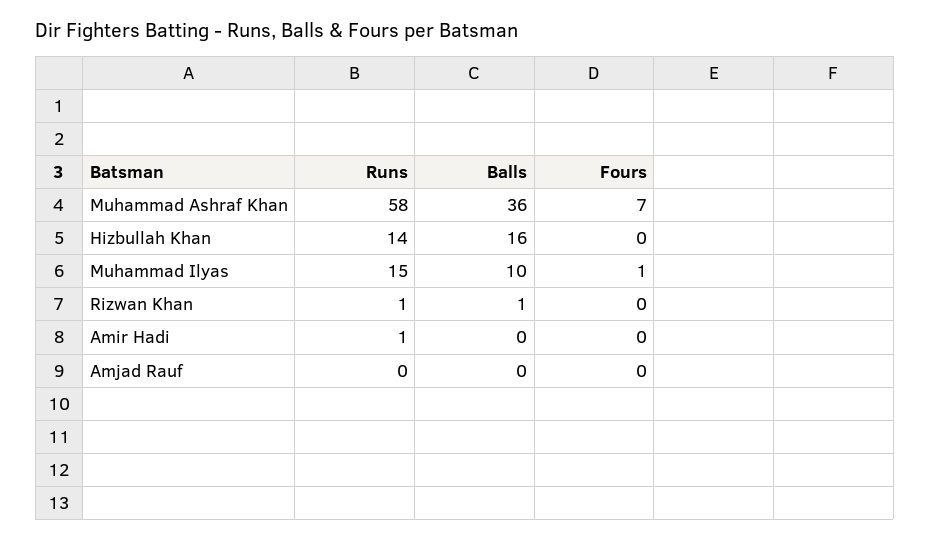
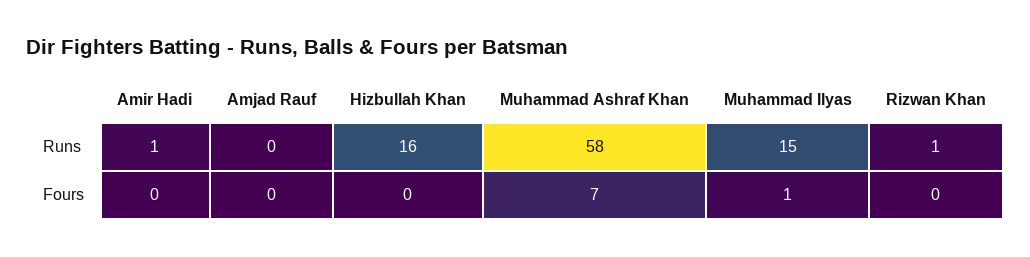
Balls, Muhammad Ashraf Khan: 36 -> none
Runs, Hizbullah Khan: 14 -> 16
Balls, Hizbullah Khan: 16 -> none
Balls, Muhammad Ilyas: 10 -> none
Balls, Rizwan Khan: 1 -> none
Balls, Amir Hadi: 0 -> none
Balls, Amjad Rauf: 0 -> none

